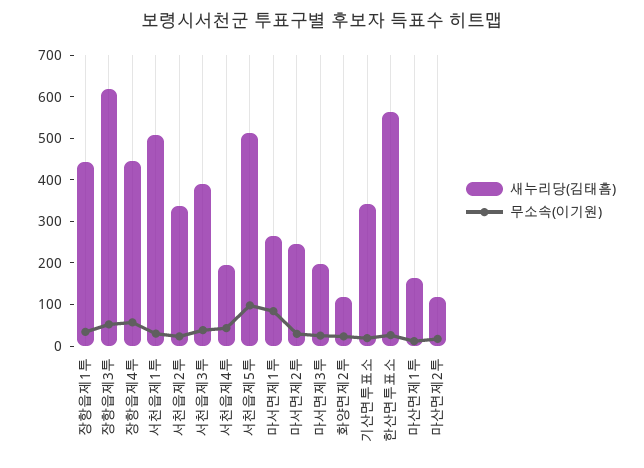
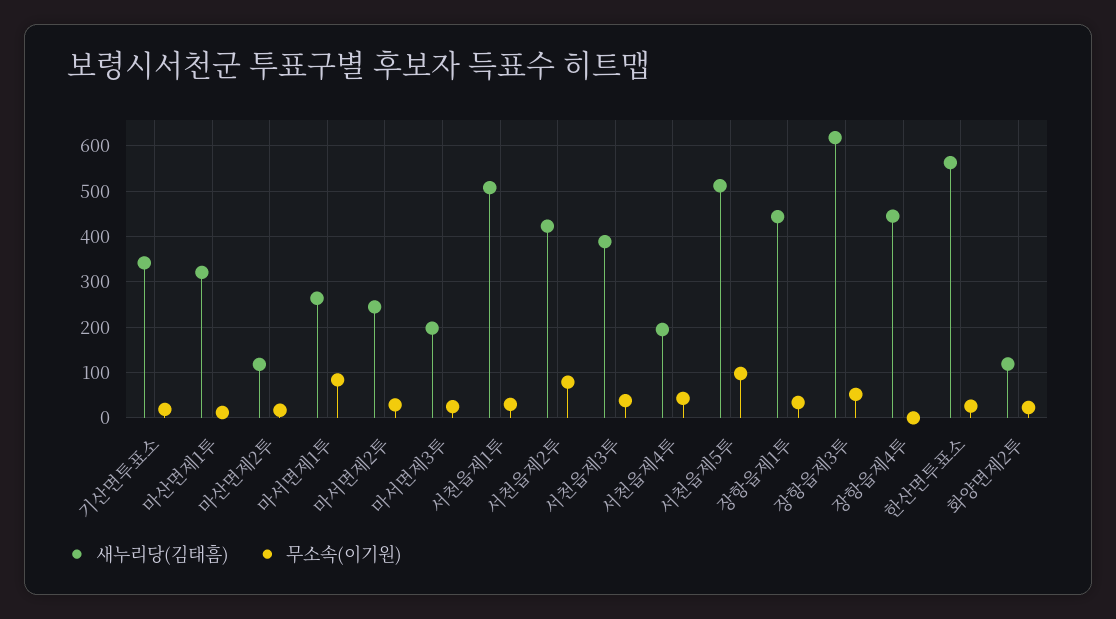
무소속(이기원), 장항읍제4투: 60 -> 0
새누리당(김태흠), 서천읍제2투: 340 -> 420
무소속(이기원), 서천읍제2투: 20 -> 80
새누리당(김태흠), 마산면제1투: 160 -> 320

